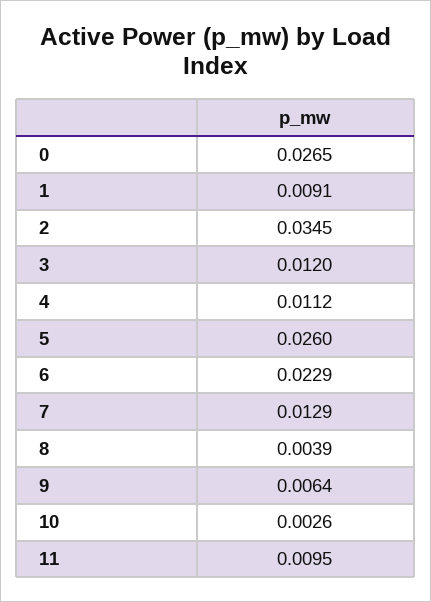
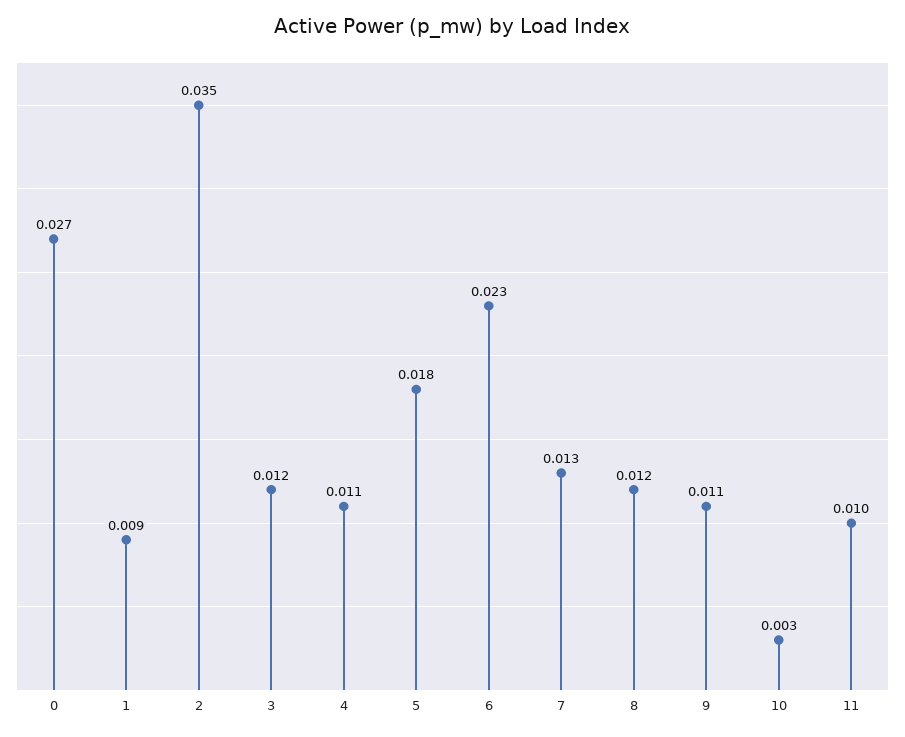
5: 0.026 -> 0.018
8: 0.0039 -> 0.012
9: 0.0064 -> 0.011

